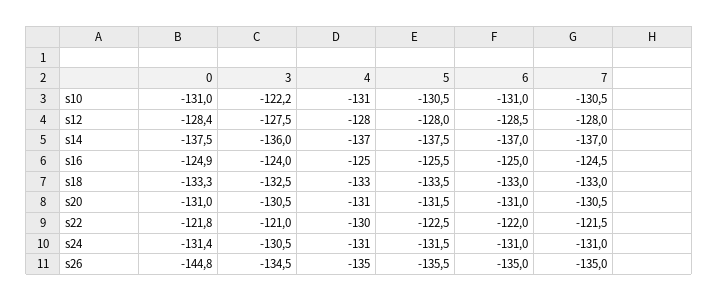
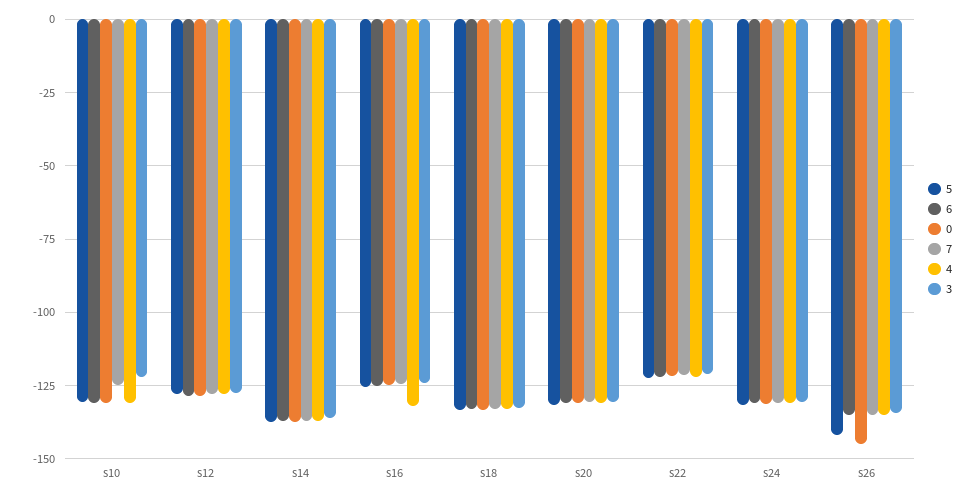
7, s10: -130.5 -> -125
4, s16: -125 -> -132.5
4, s22: -130 -> -122.5
5, s26: -135.5 -> -142.5

